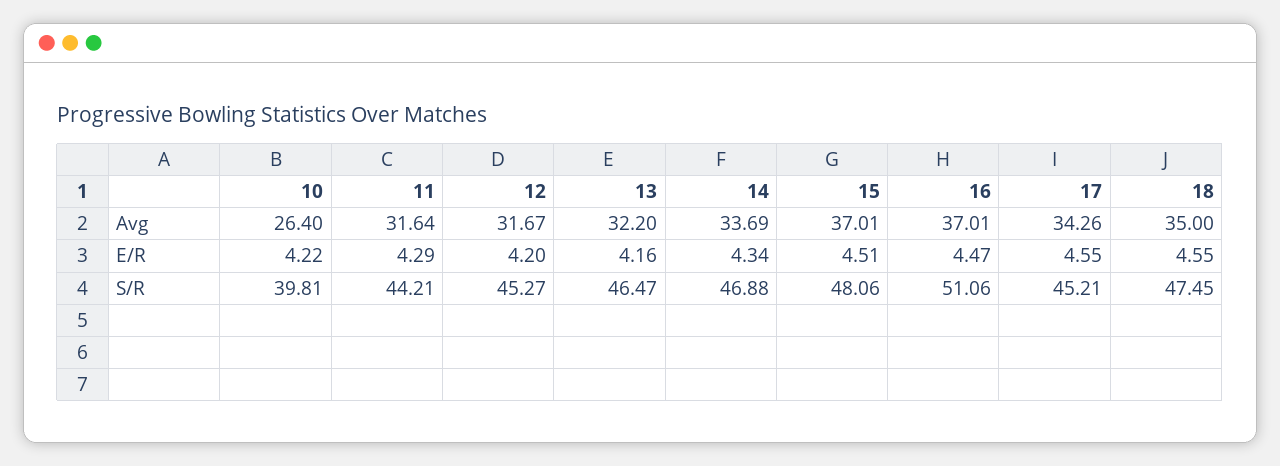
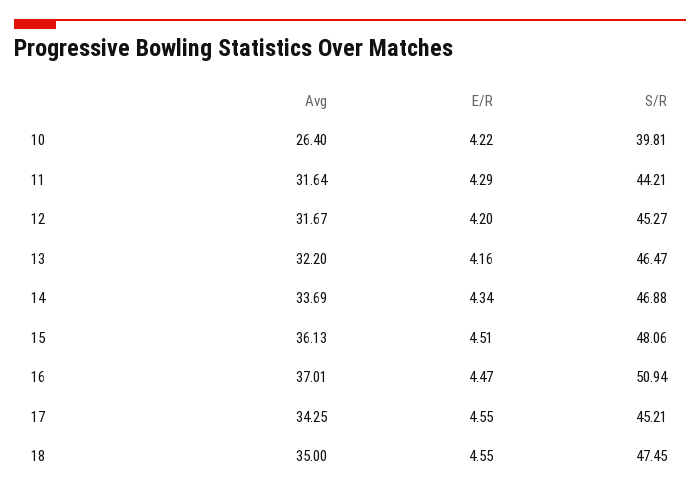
15, Avg: 37.01 -> 36.13
17, Avg: 34.26 -> 34.25
16, S/R: 51.06 -> 50.94

